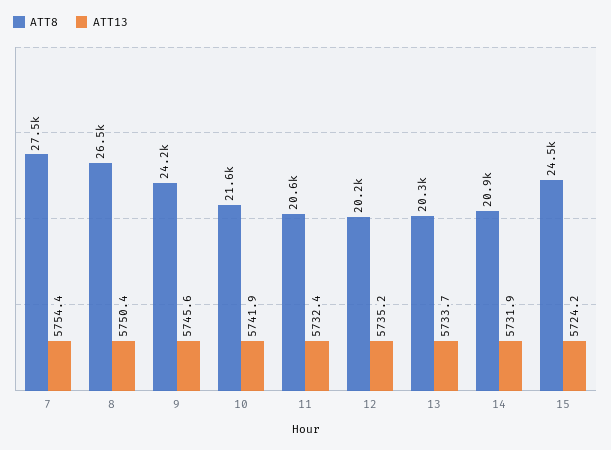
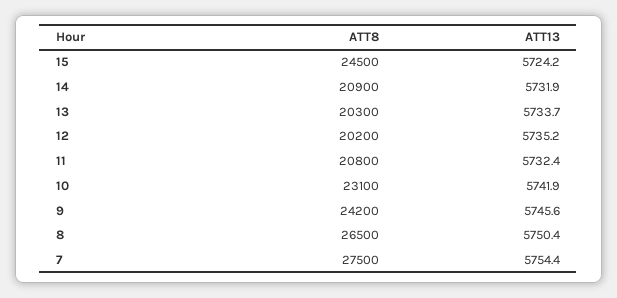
ATT8, 10: 21600 -> 23100
ATT8, 11: 20600 -> 20800

